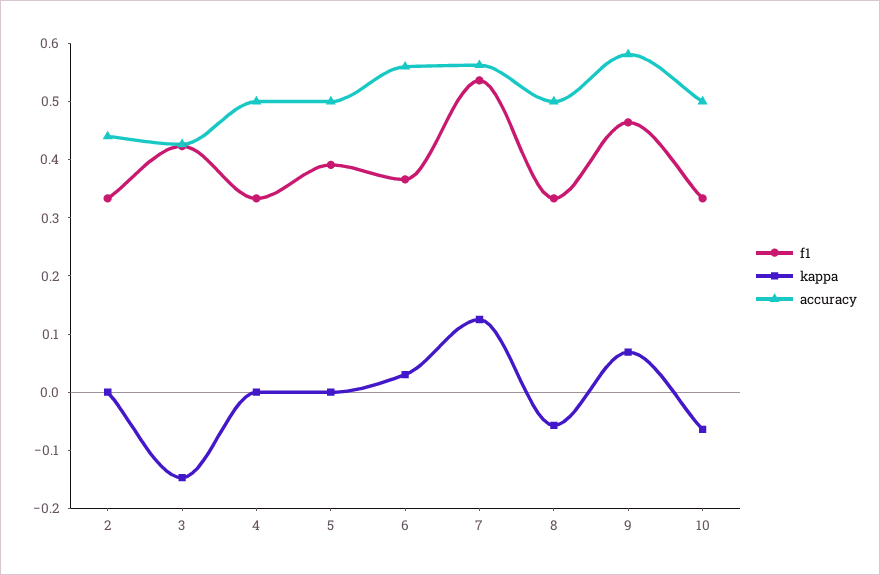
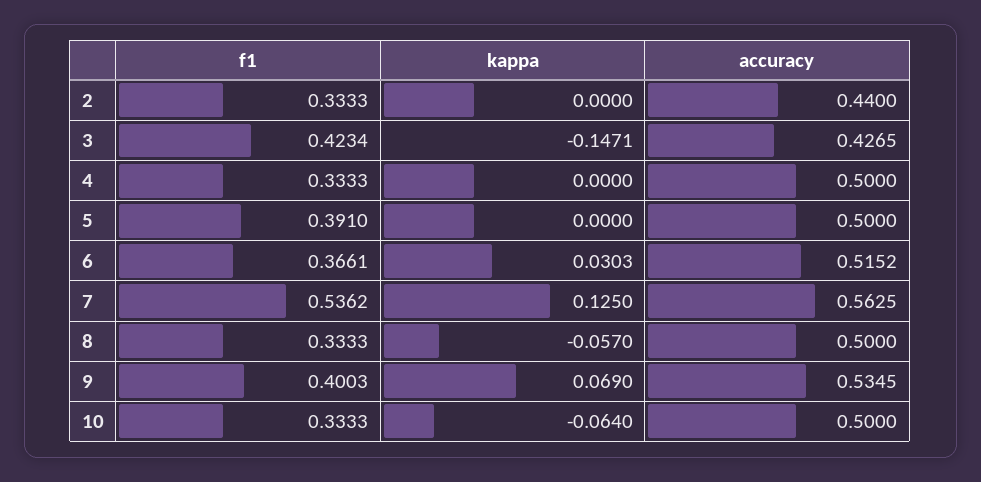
accuracy, 6: 0.56 -> 0.5152
f1, 9: 0.46 -> 0.4003
accuracy, 9: 0.58 -> 0.5345

